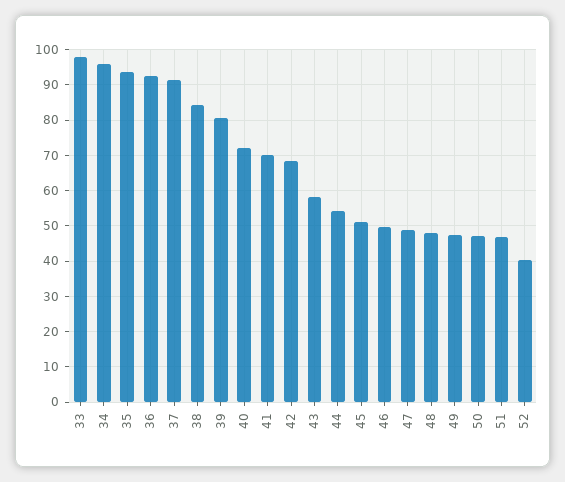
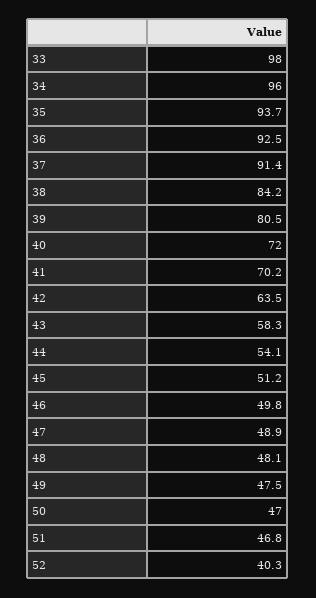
42: 68 -> 63.5

